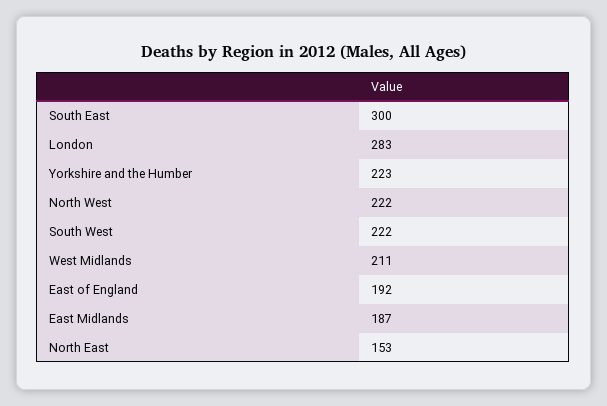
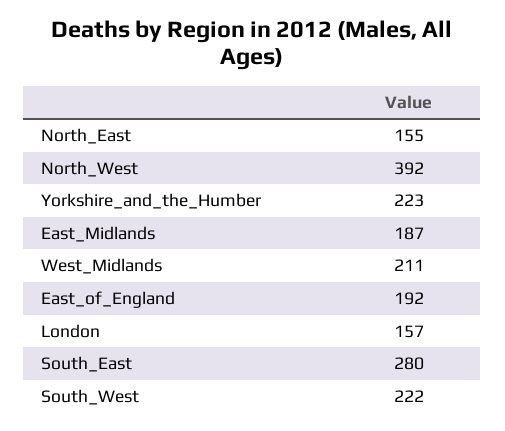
South East: 300 -> 280
London: 283 -> 157
North West: 222 -> 392
North East: 153 -> 155

